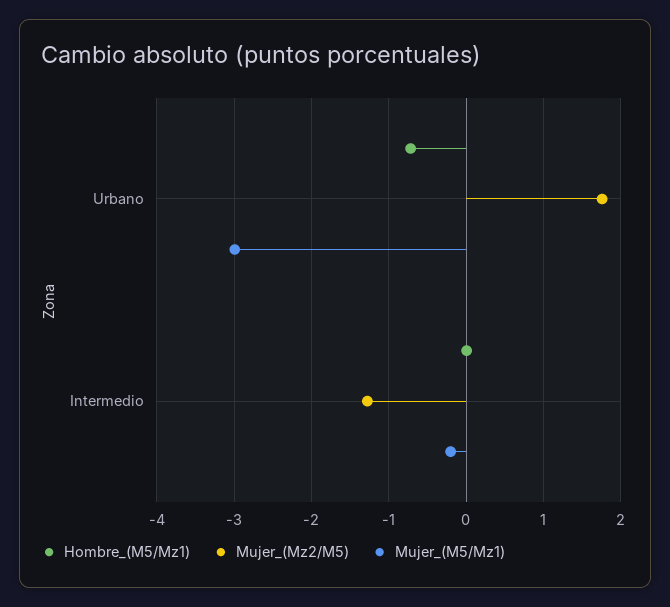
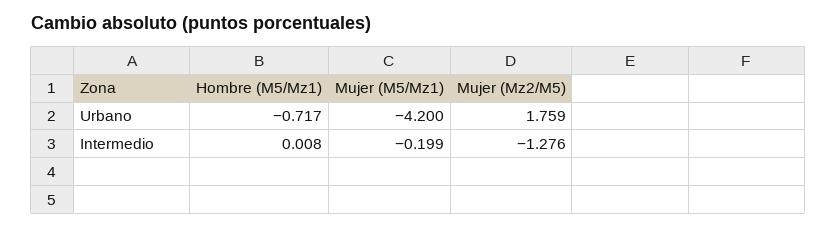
Mujer_(M5/Mz1), Urbano: -3 -> -4.2

